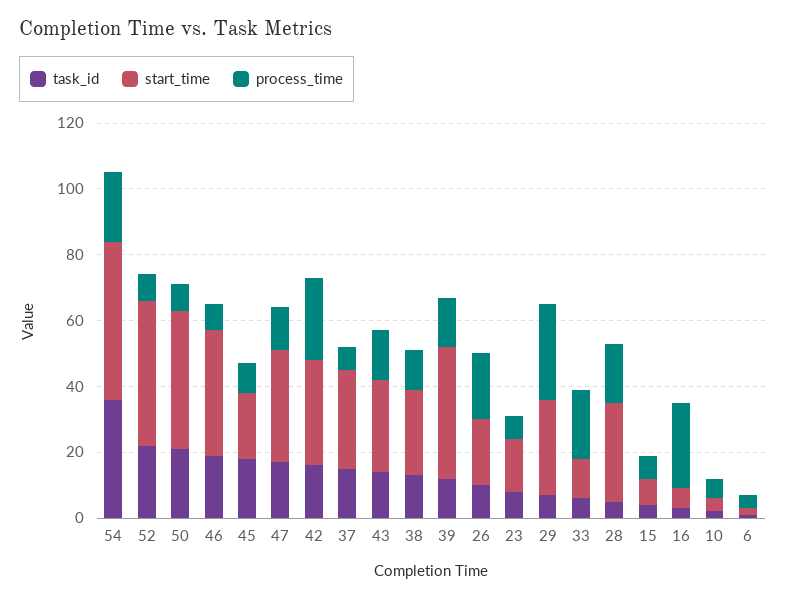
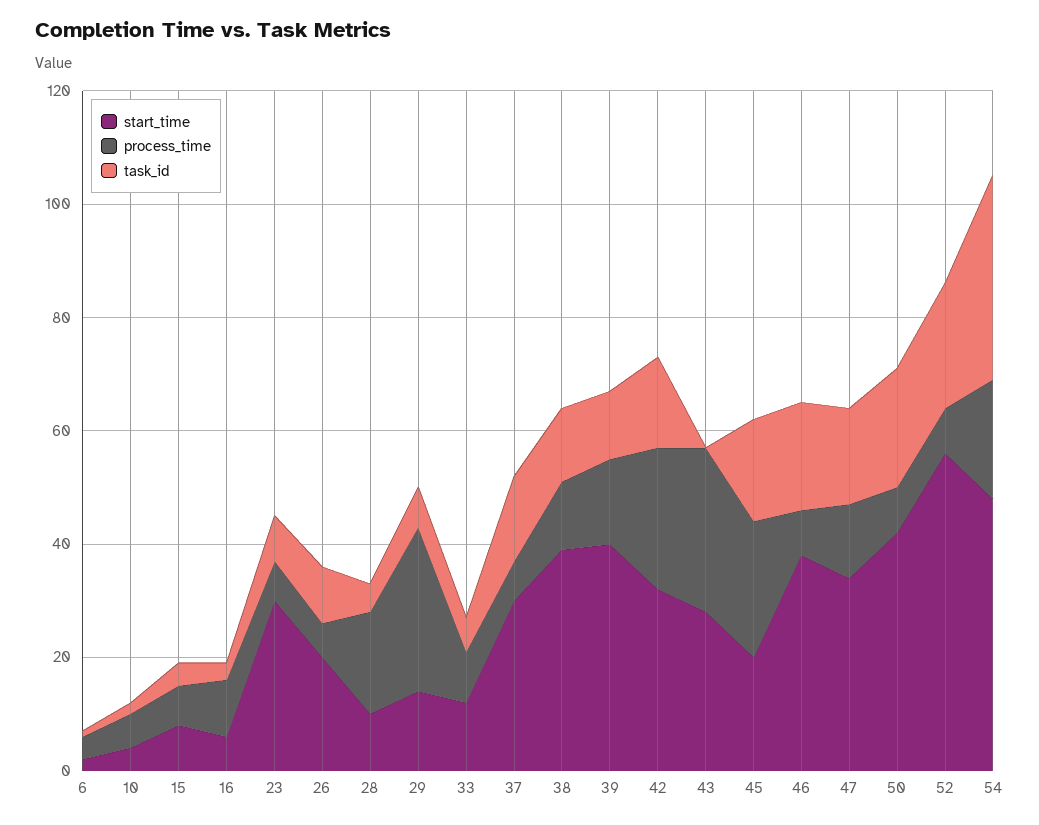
start_time, 52: 45 -> 55
process_time, 45: 10 -> 25
task_id, 43: 15 -> 0
process_time, 43: 15 -> 30
start_time, 38: 25 -> 40
process_time, 26: 20 -> 5
start_time, 23: 15 -> 30
start_time, 29: 30 -> 15
process_time, 33: 20 -> 10
start_time, 28: 30 -> 10
process_time, 16: 25 -> 10

